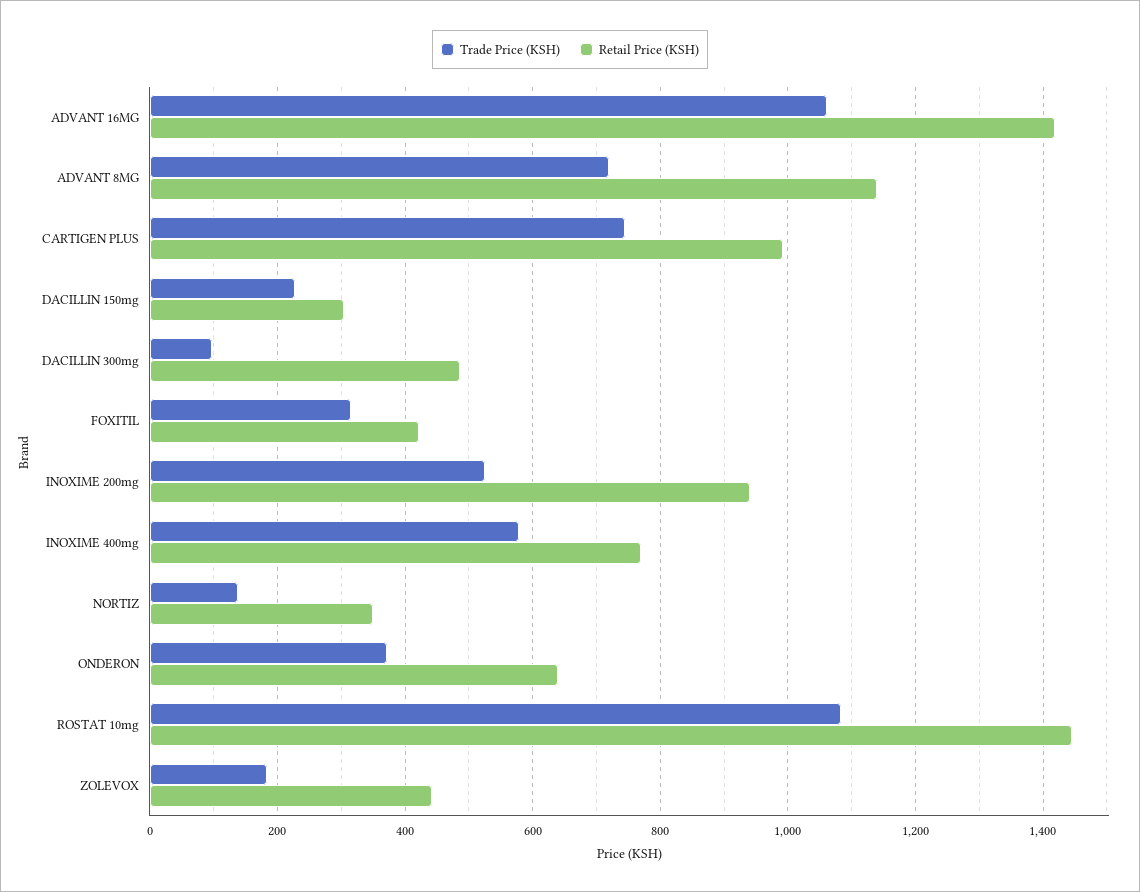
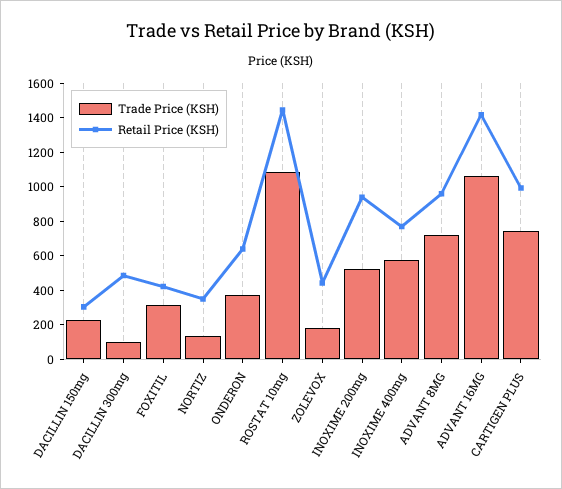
Retail Price (KSH), ADVANT 8MG: 1140 -> 950

